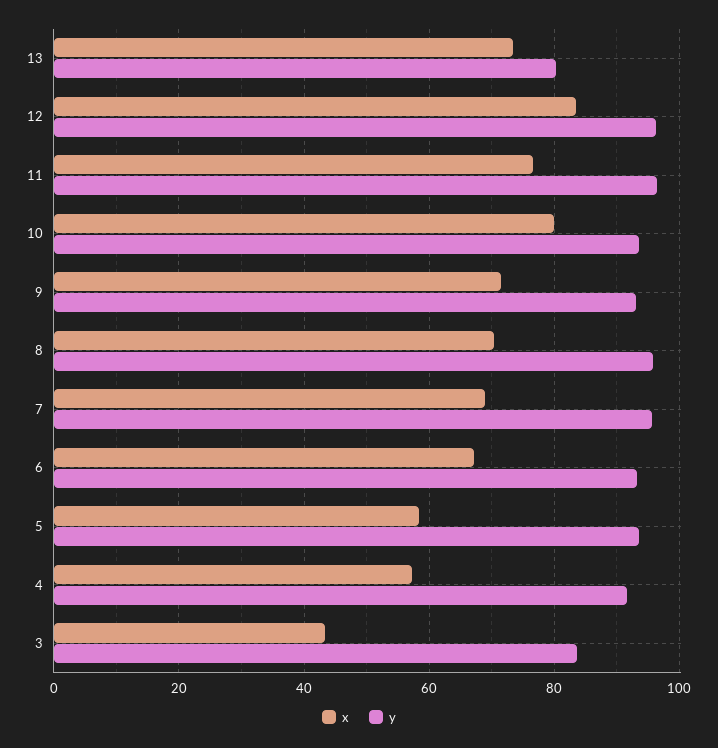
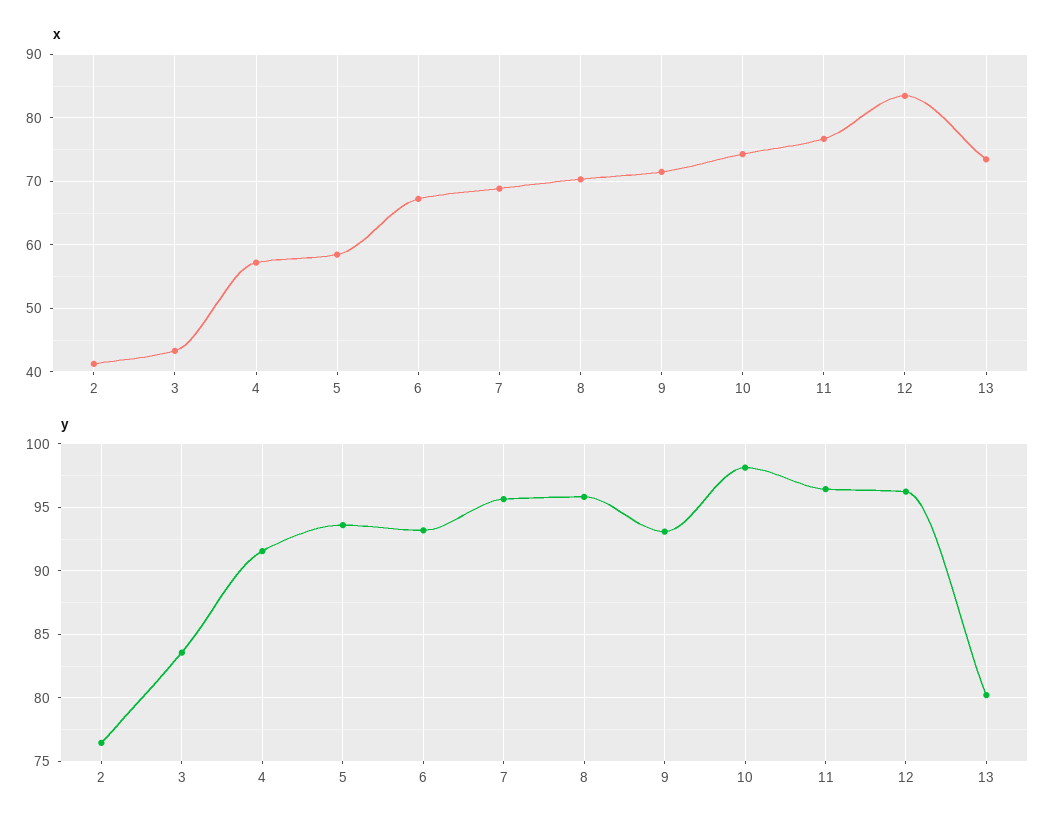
x, 10: 80 -> 74
y, 10: 94 -> 98
x, 2: none -> 41
y, 2: none -> 76.5

